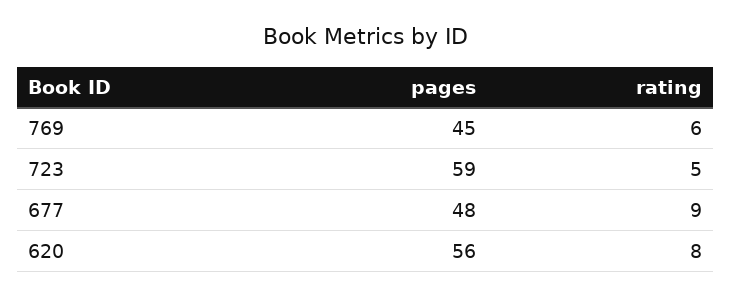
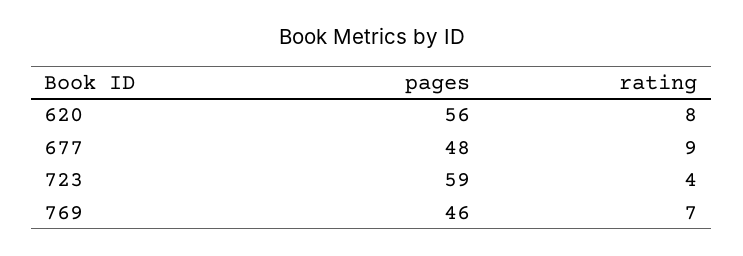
pages, 769: 45 -> 46
rating, 769: 6 -> 7
rating, 723: 5 -> 4

